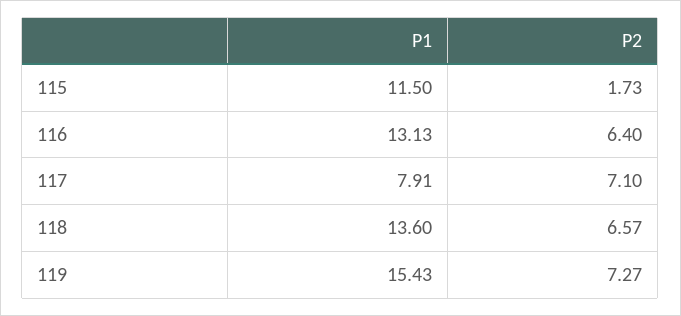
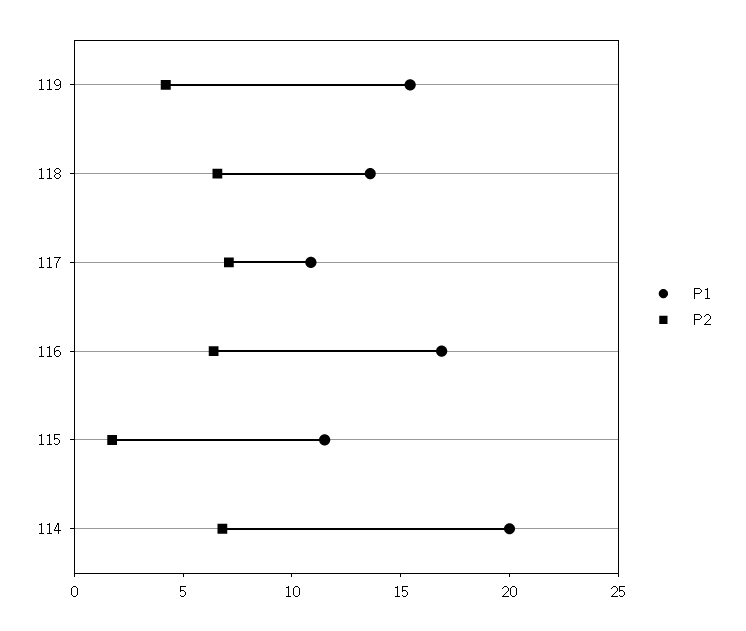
P1, 116: 13.13 -> 17
P1, 117: 7.91 -> 11
P2, 119: 7.27 -> 4
P1, 114: none -> 20
P2, 114: none -> 7

